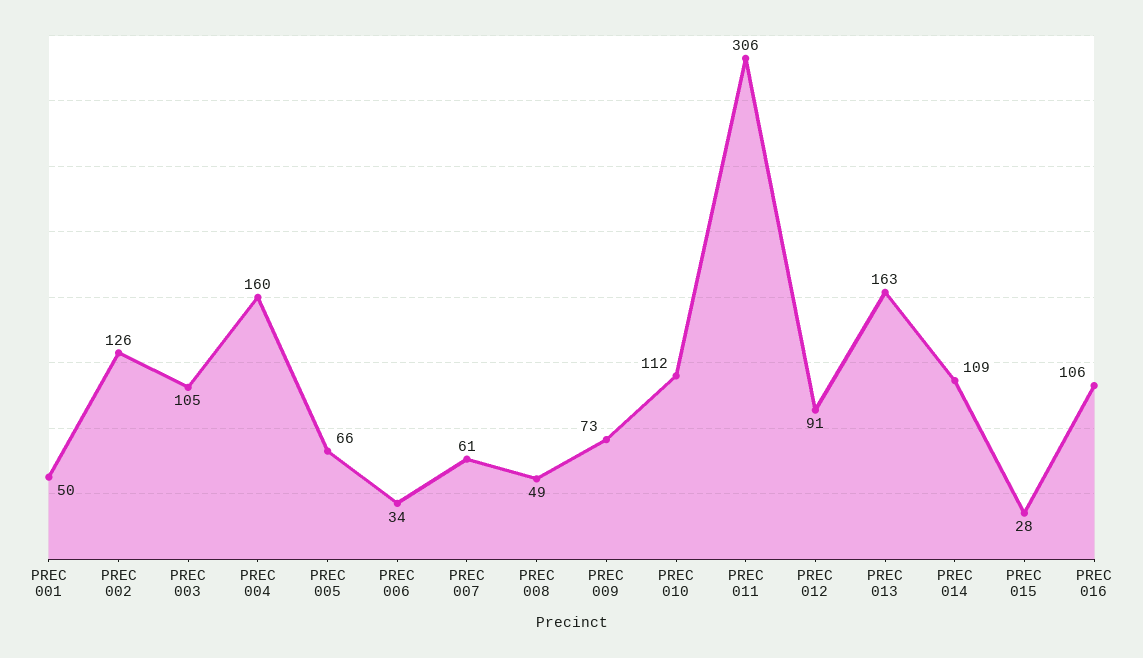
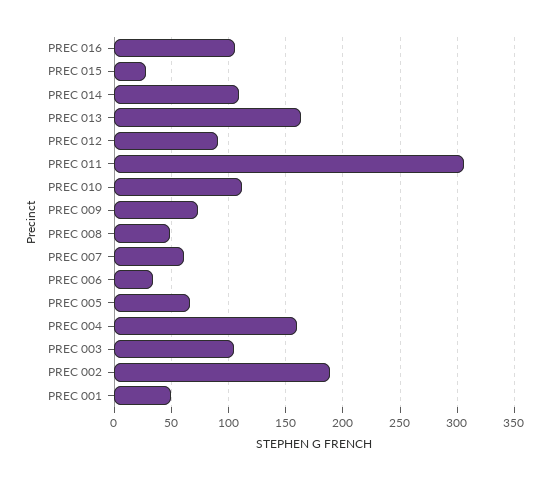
PREC 002: 126 -> 190

